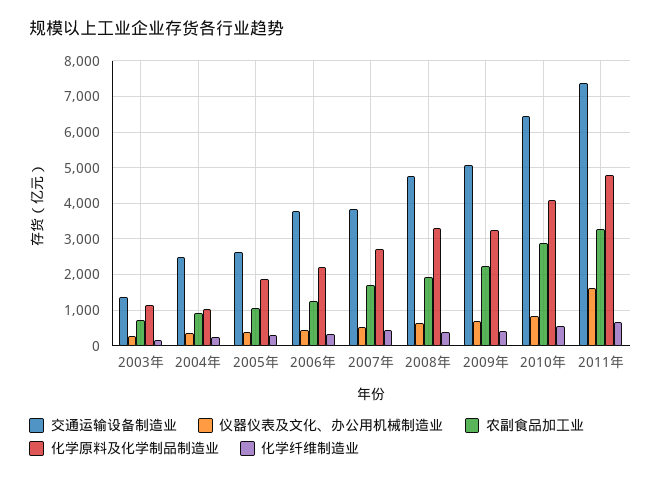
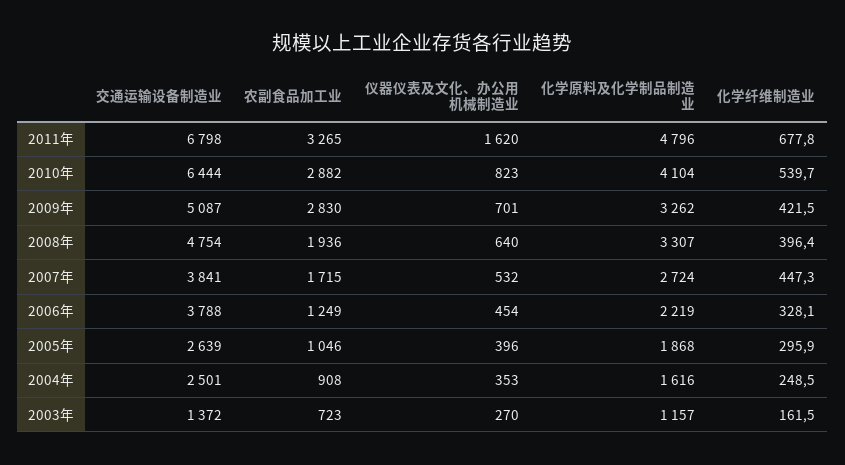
化学原料及化学制品制造业, 2004年: 1000 -> 1616
农副食品加工业, 2009年: 2200 -> 2830
交通运输设备制造业, 2011年: 7400 -> 6798

